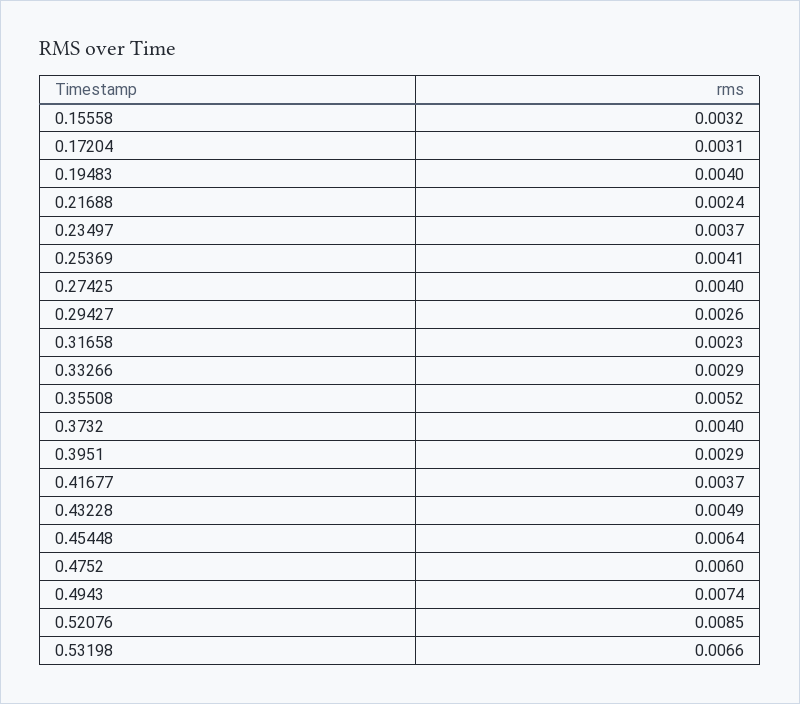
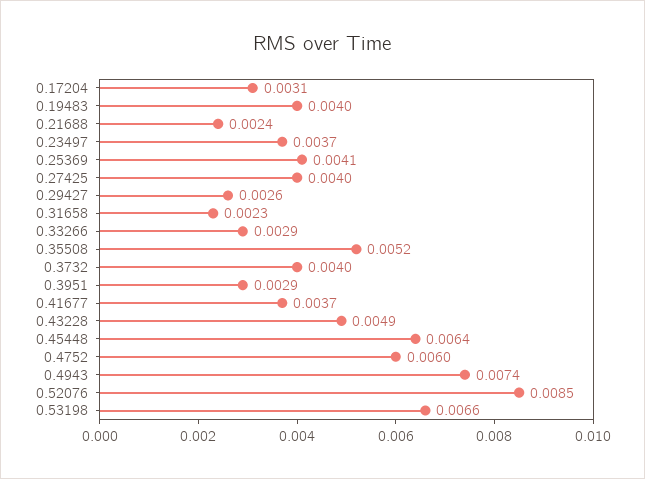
0.15558: 0.0032 -> none

